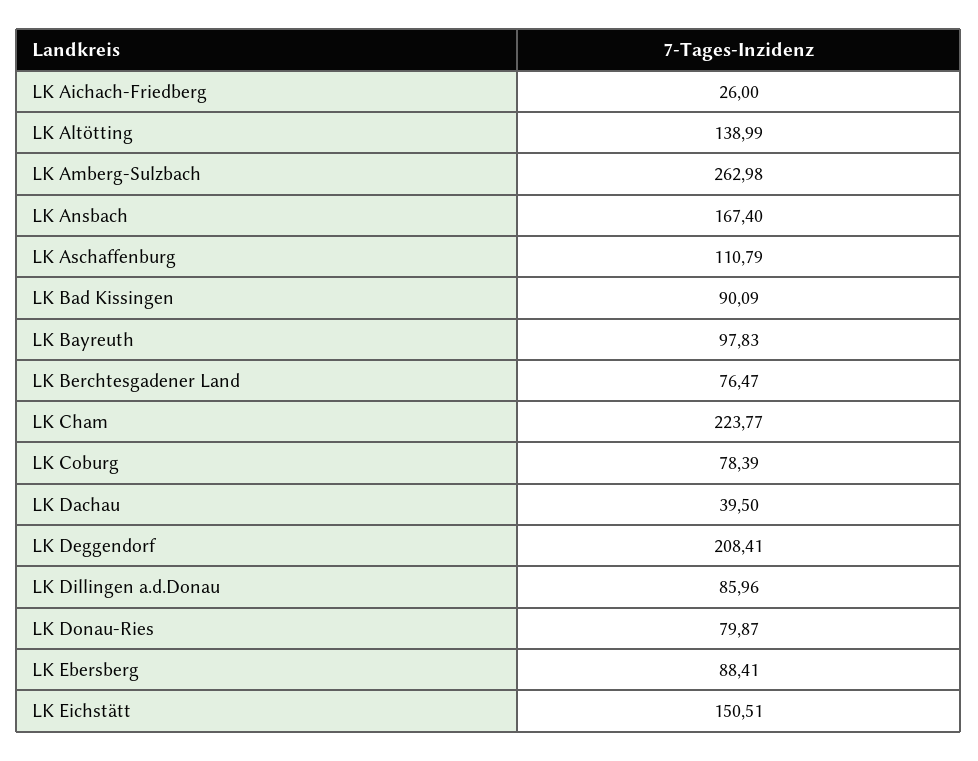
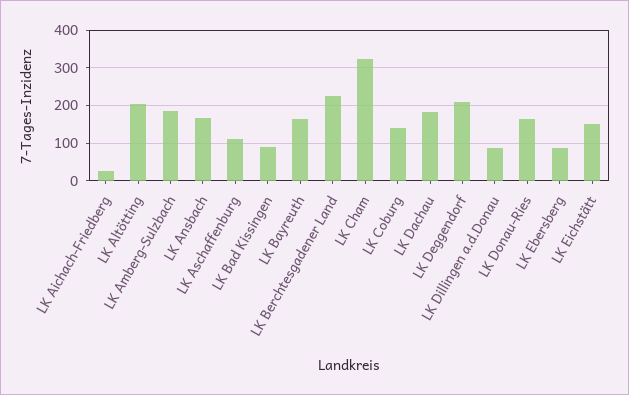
LK Altötting: 138.99 -> 200
LK Amberg-Sulzbach: 262.98 -> 180
LK Bayreuth: 97.83 -> 160
LK Berchtesgadener Land: 76.47 -> 220
LK Cham: 223.77 -> 320
LK Coburg: 78.39 -> 140
LK Dachau: 39.5 -> 180
LK Donau-Ries: 79.87 -> 160

